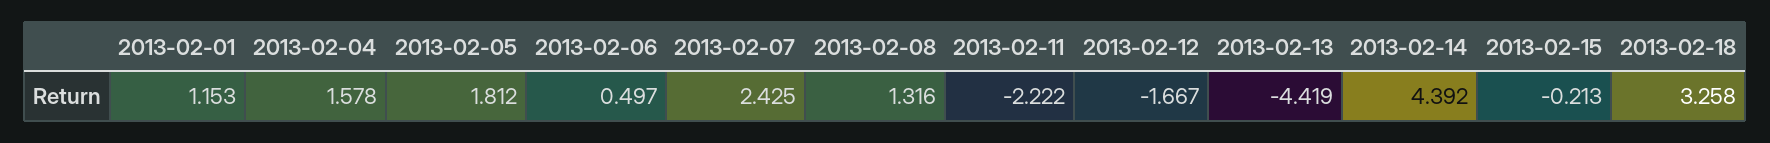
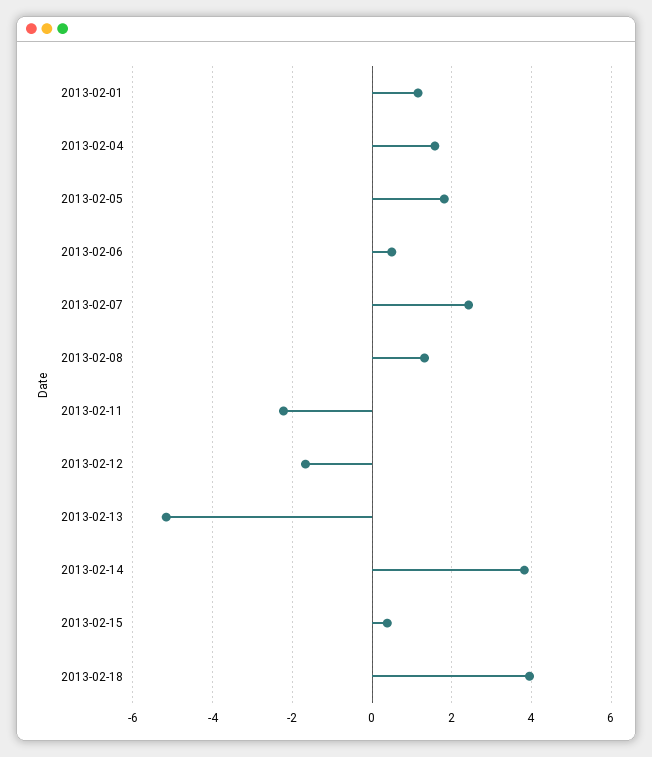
2013-02-13: -4.419 -> -5.2
2013-02-14: 4.392 -> 3.8
2013-02-15: -0.213 -> 0.4
2013-02-18: 3.258 -> 4

